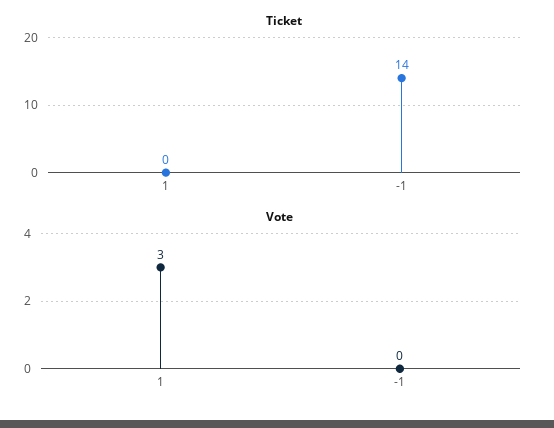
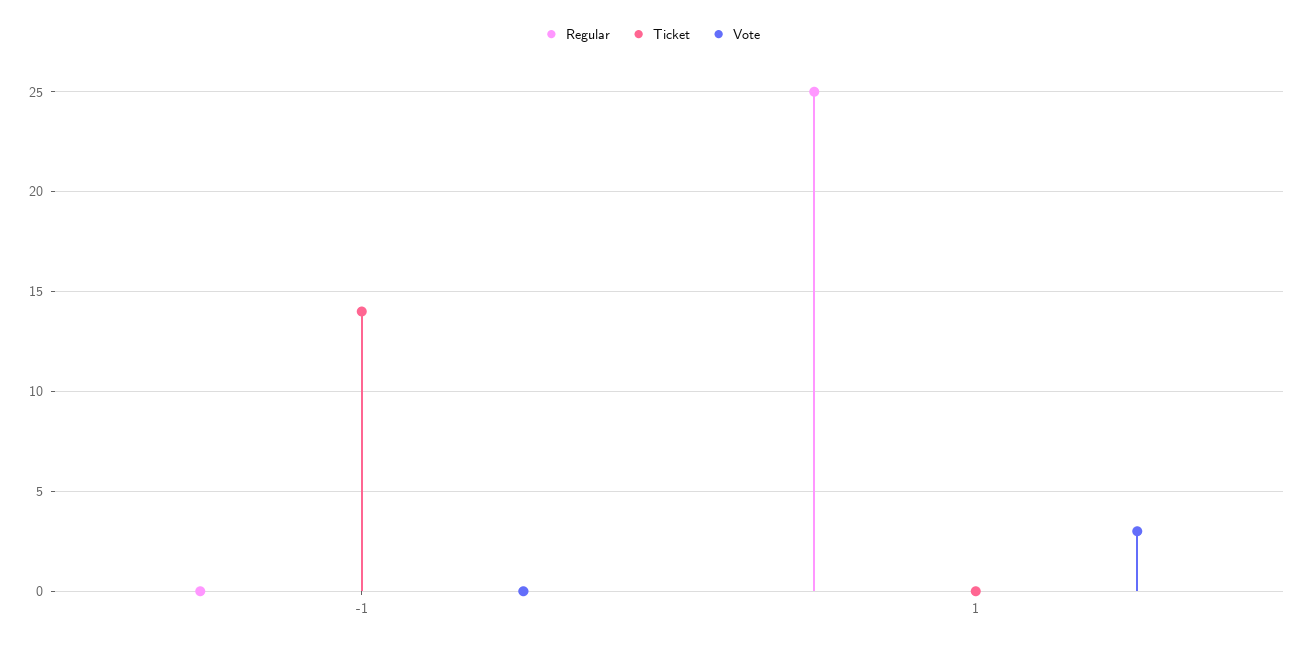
Regular, -1: none -> 0
Regular, 1: none -> 25

